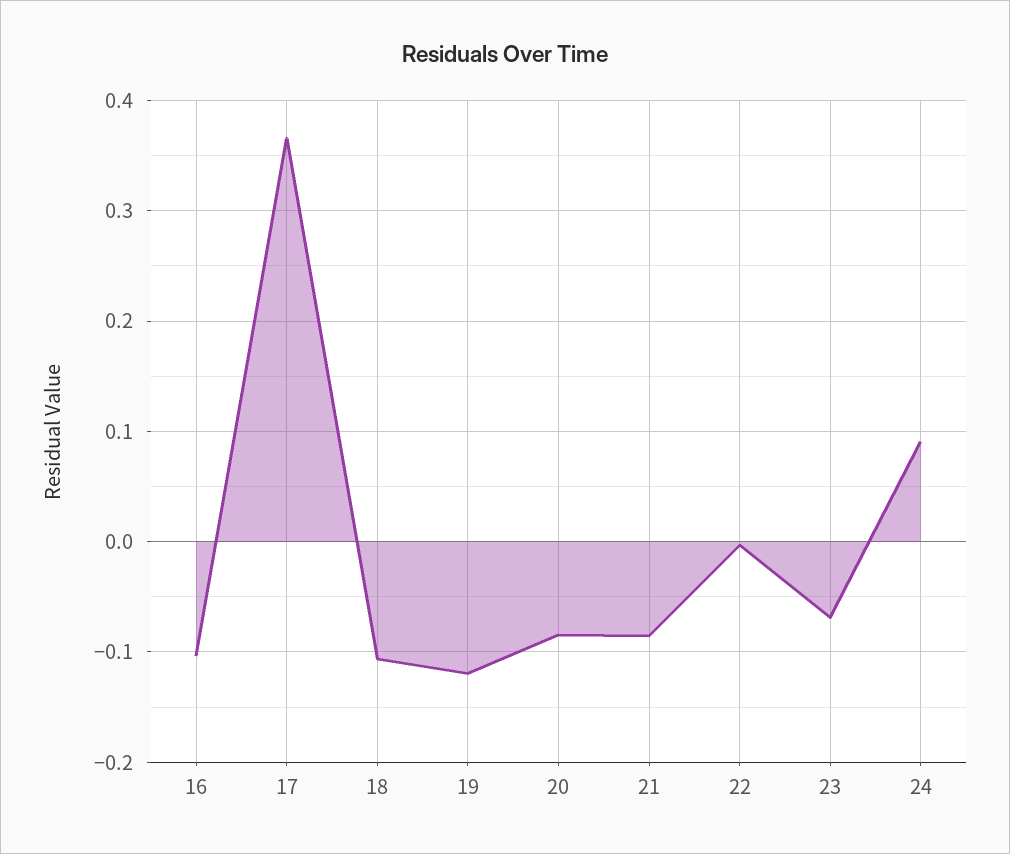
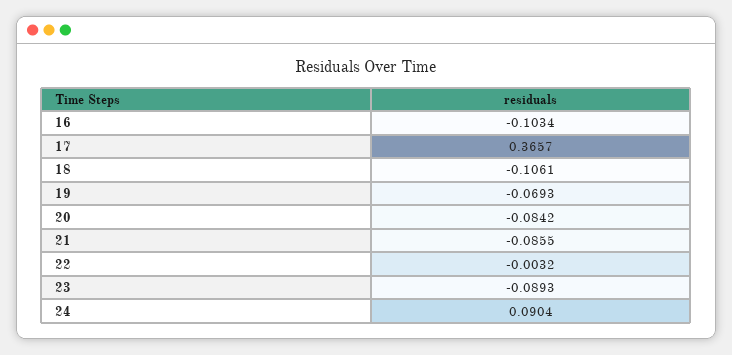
19: -0.12 -> -0.0693
23: -0.07 -> -0.0893

